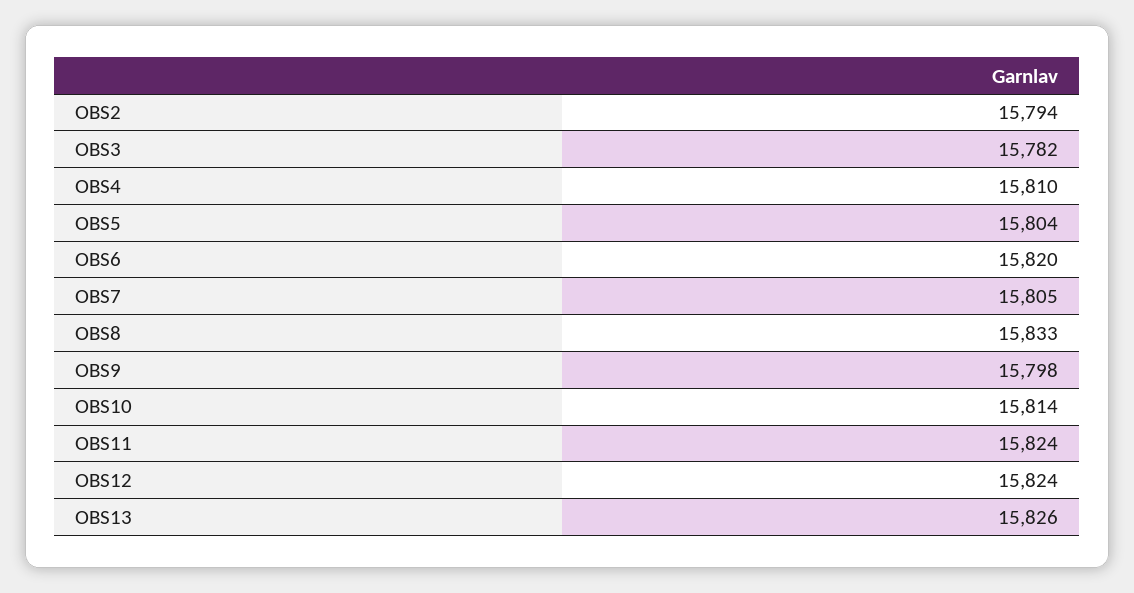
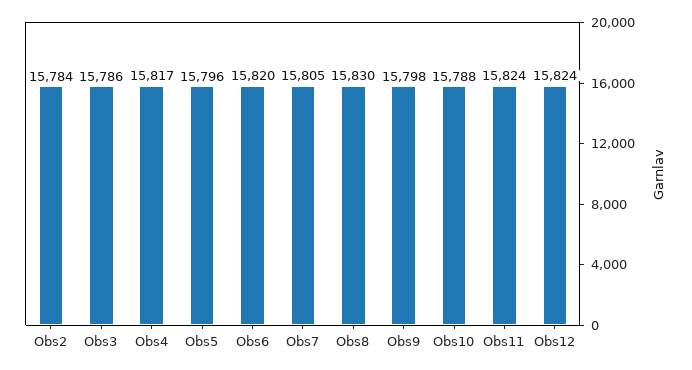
OBS2: 15794 -> 15784
OBS3: 15782 -> 15786
OBS4: 15810 -> 15817
OBS5: 15804 -> 15796
OBS8: 15833 -> 15830
OBS10: 15814 -> 15788
OBS13: 15826 -> none

